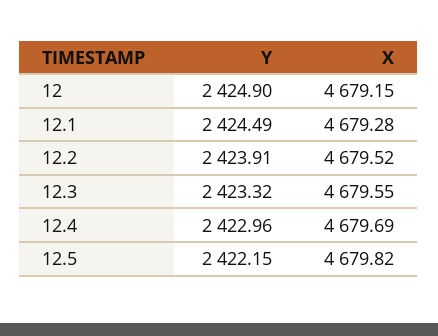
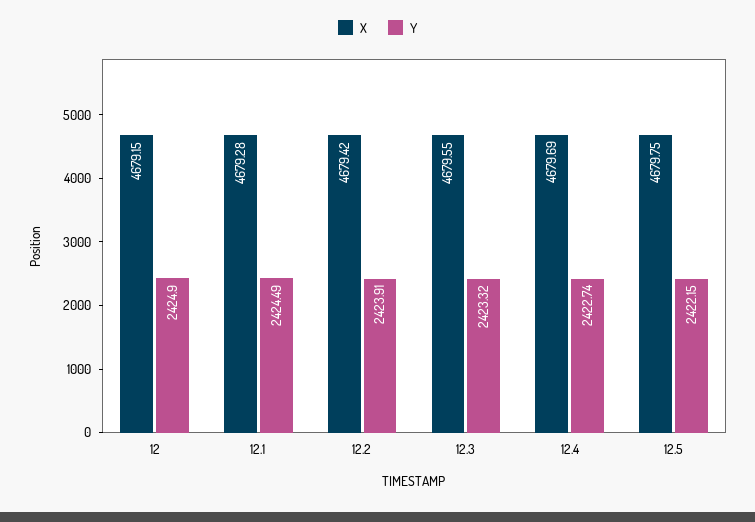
X, 12.2: 4679.52 -> 4679.42
Y, 12.4: 2422.96 -> 2422.74
X, 12.5: 4679.82 -> 4679.75

